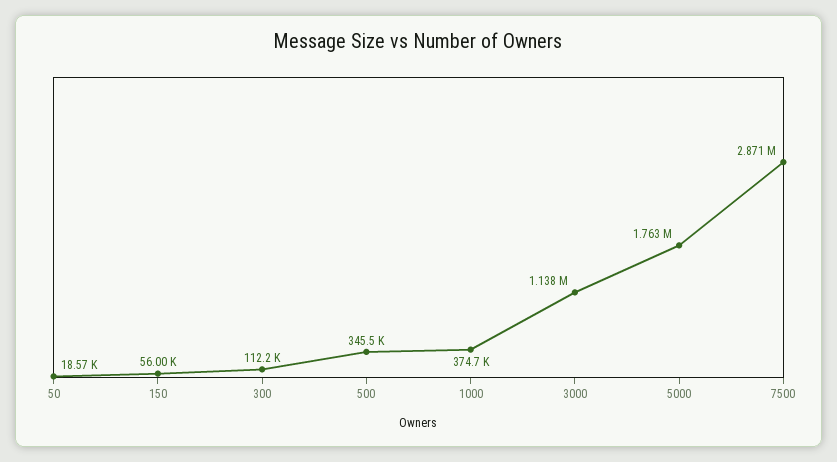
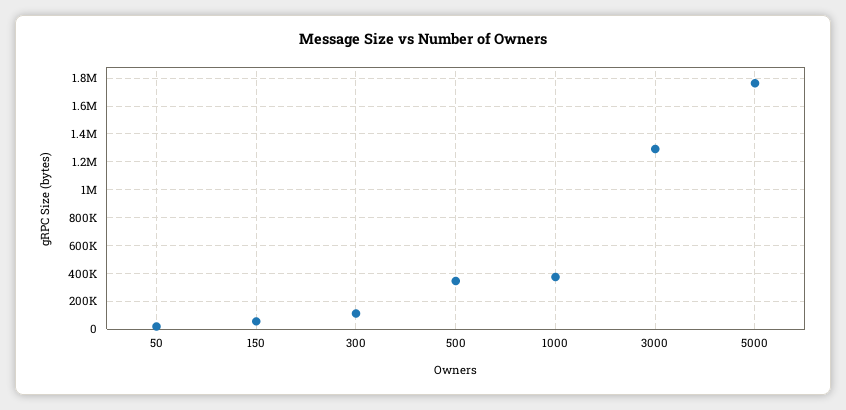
3000: 1138000 -> 1300000
7500: 2871000 -> none

